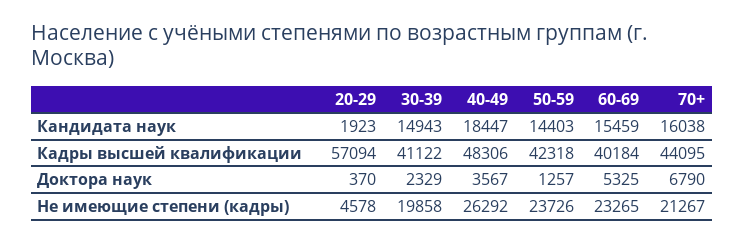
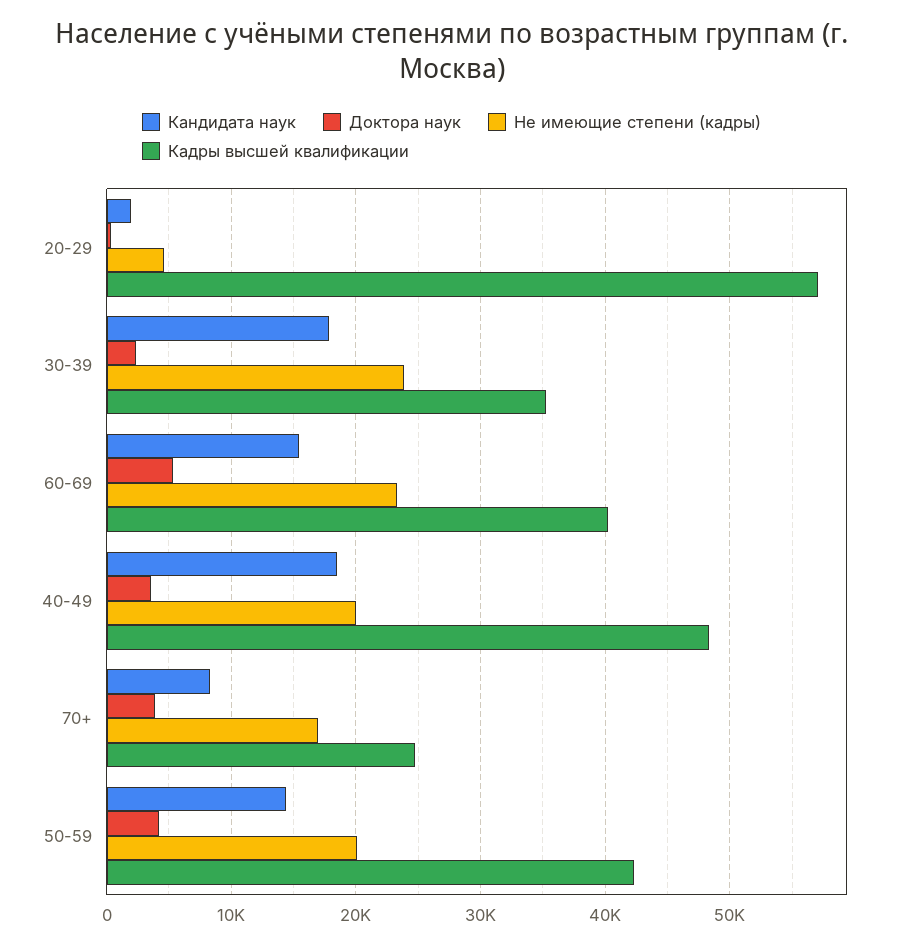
Кандидата наук, 30-39: 14943 -> 18000
Кандидата наук, 70+: 16038 -> 8000
Кадры высшей квалификации, 30-39: 41122 -> 35000
Кадры высшей квалификации, 70+: 44095 -> 25000
Доктора наук, 50-59: 1257 -> 4000
Доктора наук, 70+: 6790 -> 4000
Не имеющие степени (кадры), 30-39: 19858 -> 24000
Не имеющие степени (кадры), 40-49: 26292 -> 20000
Не имеющие степени (кадры), 50-59: 23726 -> 20000
Не имеющие степени (кадры), 70+: 21267 -> 17000

